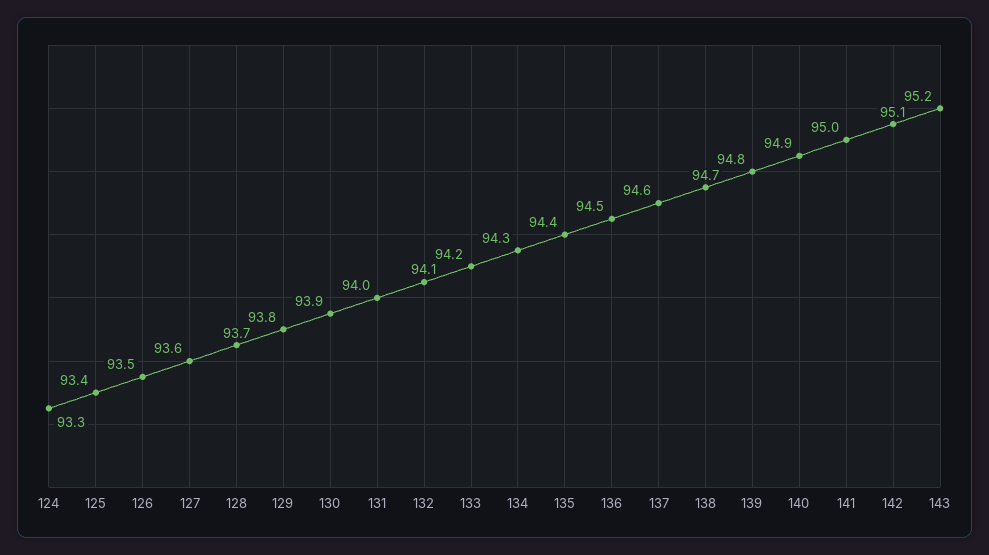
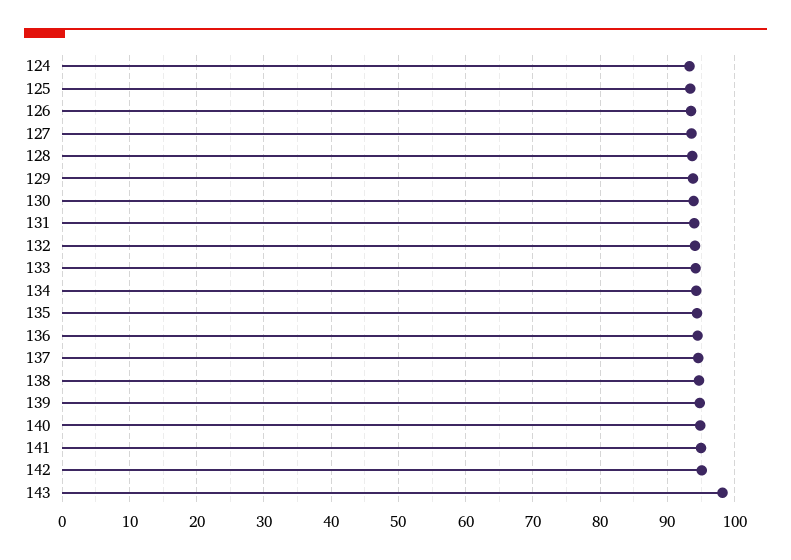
143: 95.2 -> 98

